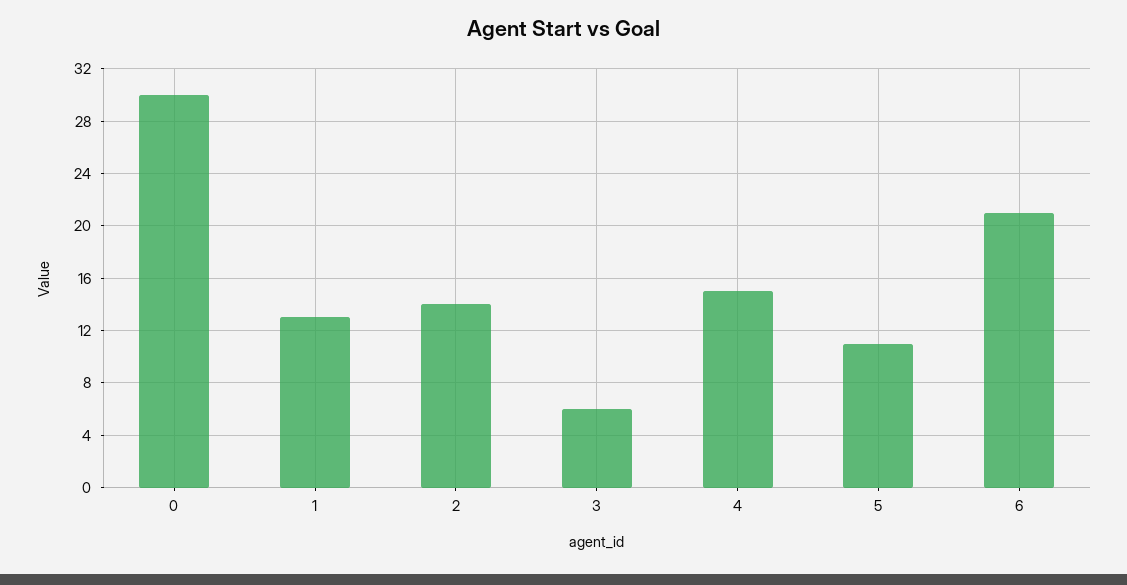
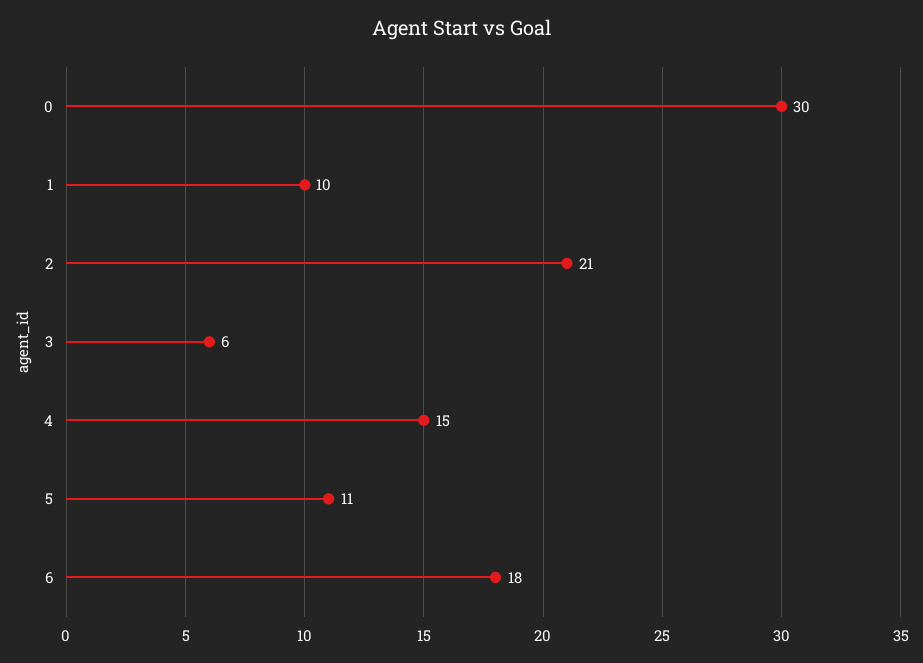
1: 13 -> 10
2: 14 -> 21
6: 21 -> 18

